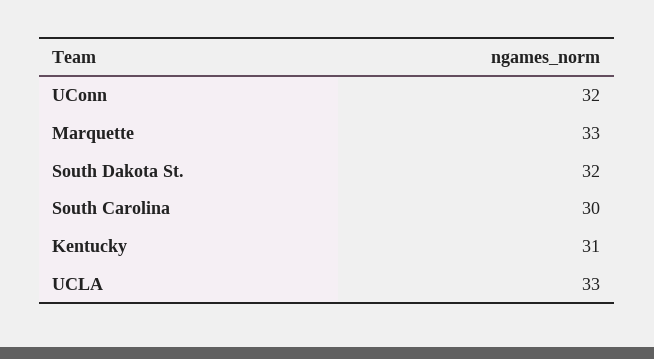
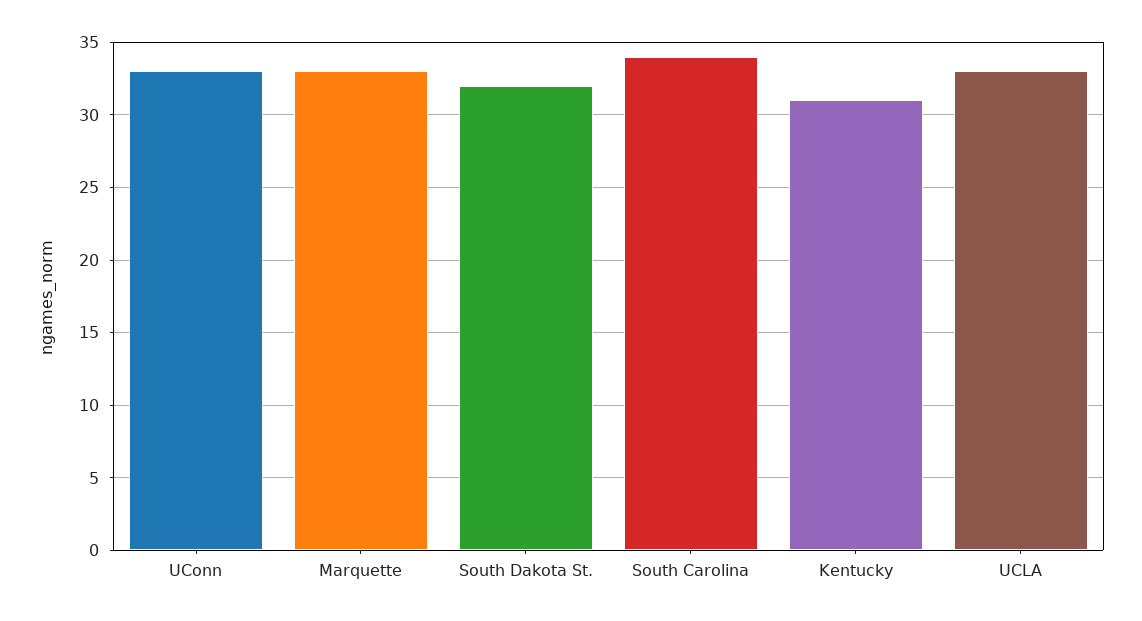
UConn: 32 -> 33
South Carolina: 30 -> 34

